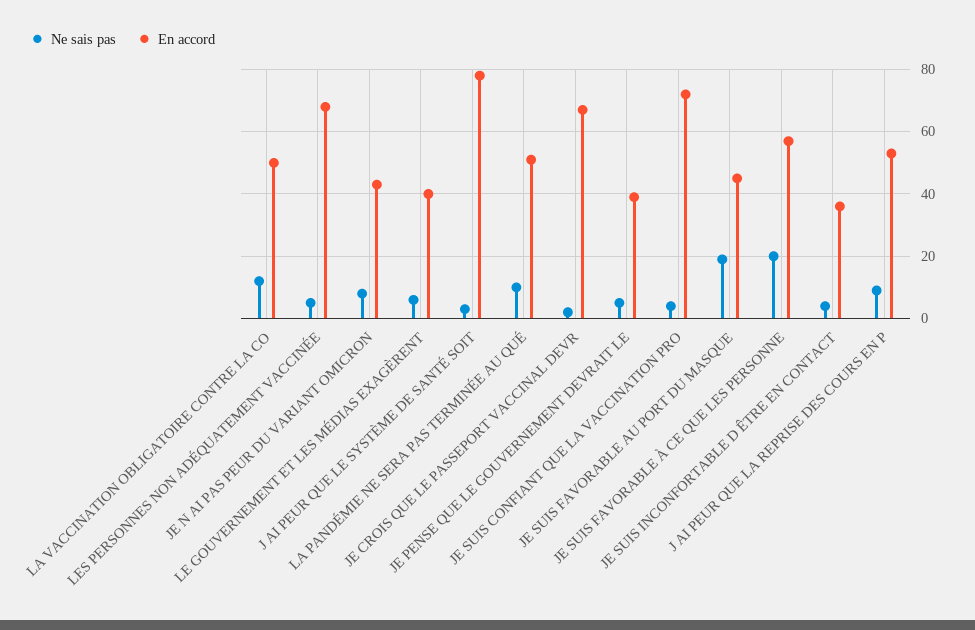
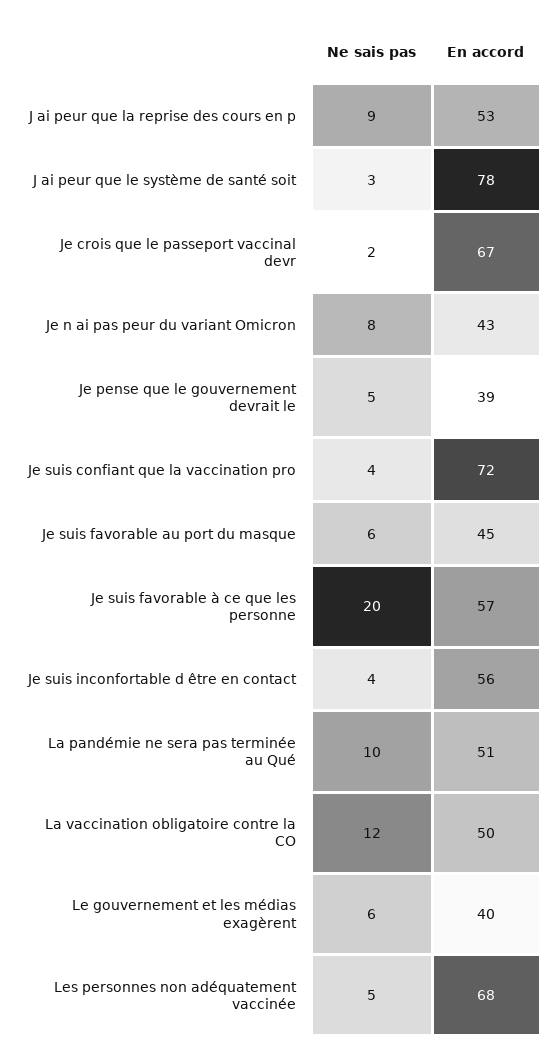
Ne sais pas, JE SUIS FAVORABLE AU PORT DU MASQUE: 20 -> 6
En accord, JE SUIS INCONFORTABLE D ÊTRE EN CONTACT: 35 -> 56

